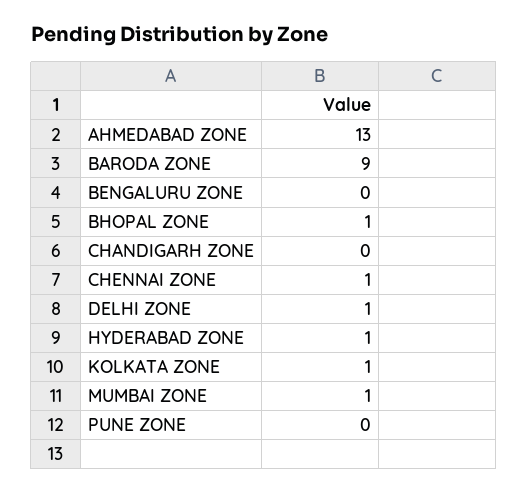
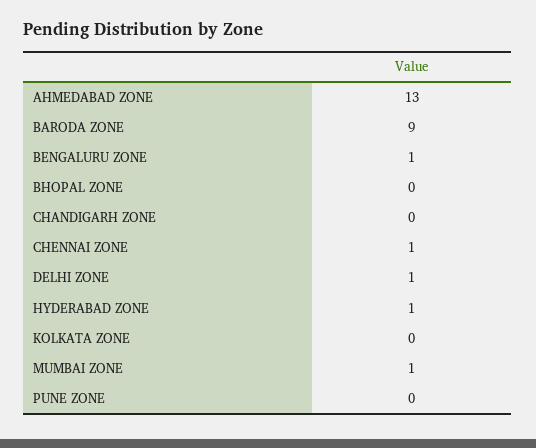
BENGALURU ZONE: 0 -> 1
BHOPAL ZONE: 1 -> 0
KOLKATA ZONE: 1 -> 0

